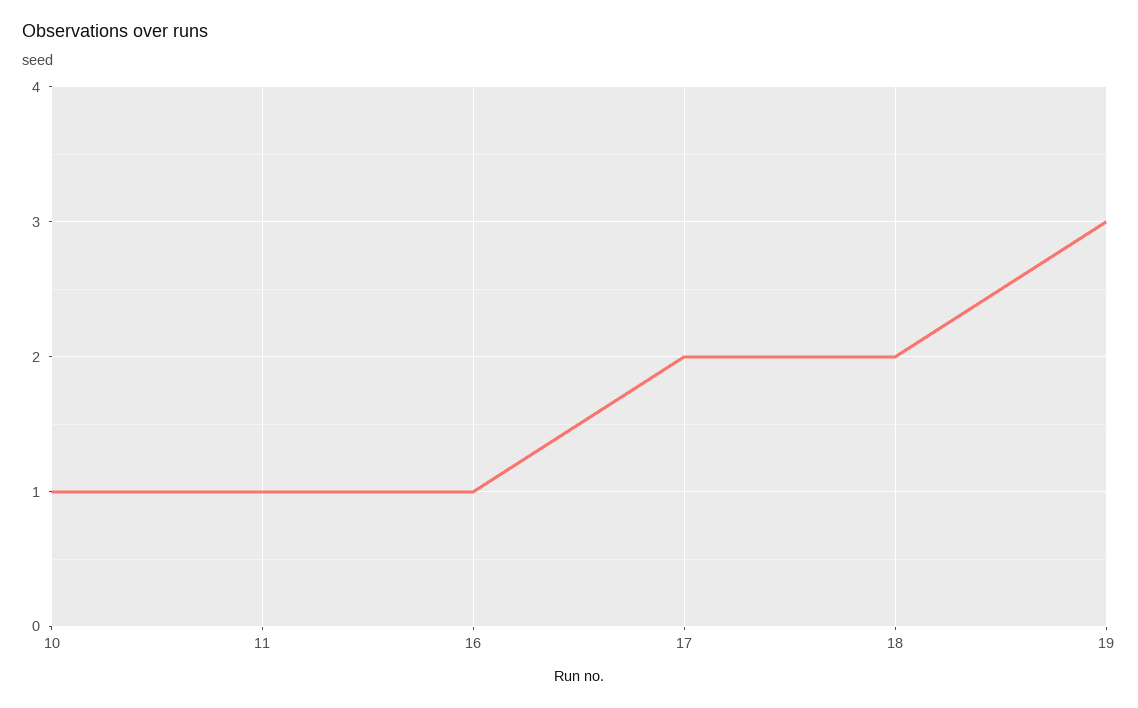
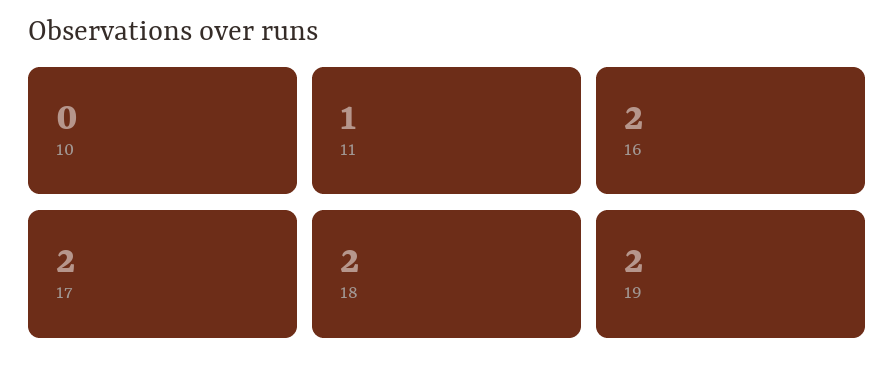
10: 1 -> 0
16: 1 -> 2
19: 3 -> 2

